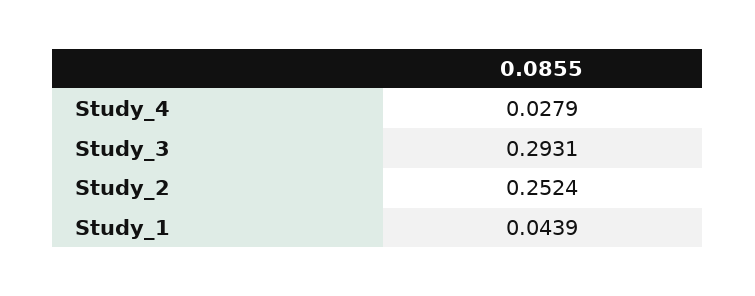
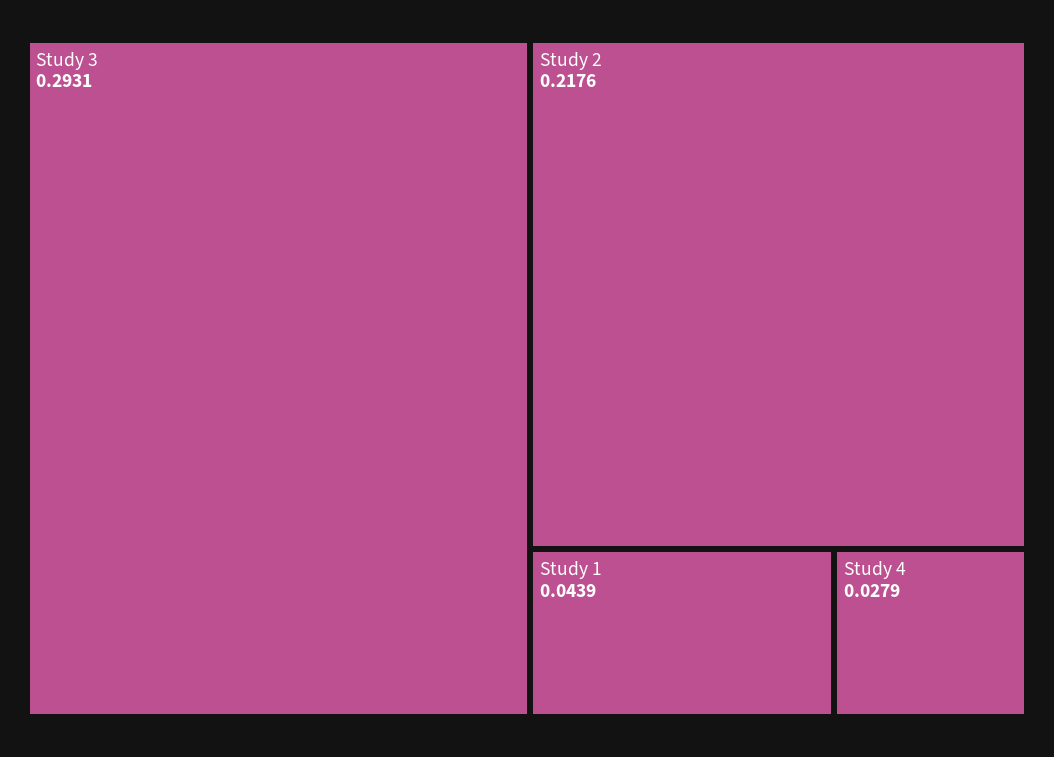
Study_2: 0.2524 -> 0.2176

